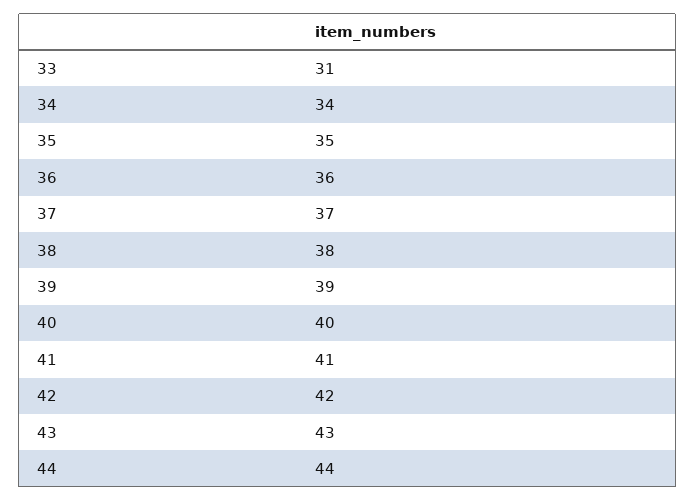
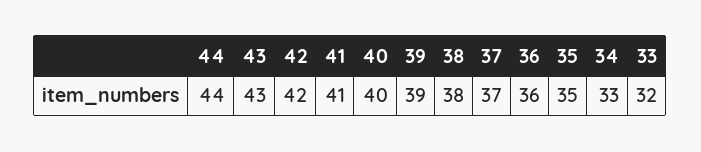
33: 31 -> 32
34: 34 -> 33

